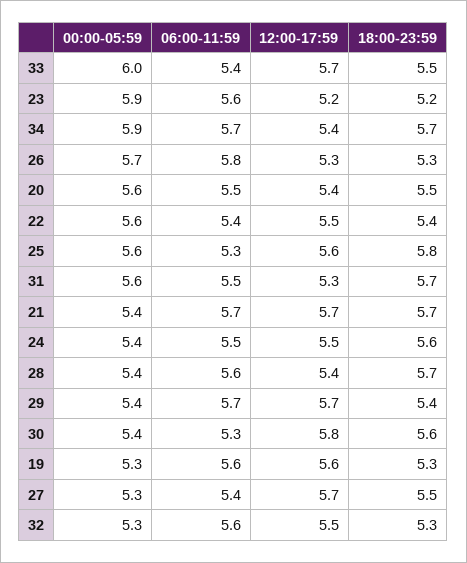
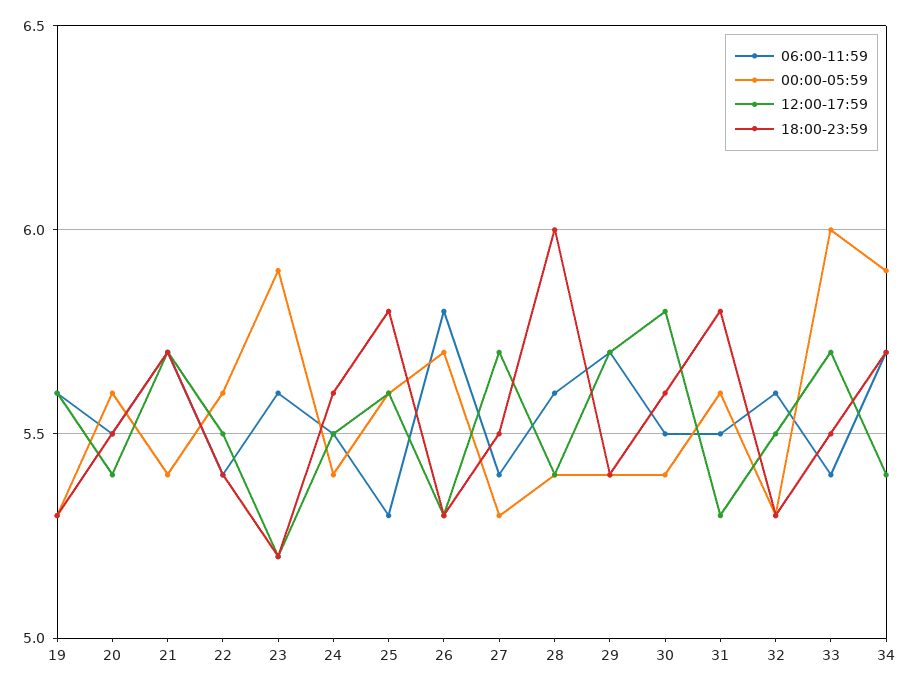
18:00-23:59, 31: 5.7 -> 5.8
18:00-23:59, 28: 5.7 -> 6
06:00-11:59, 30: 5.3 -> 5.5

